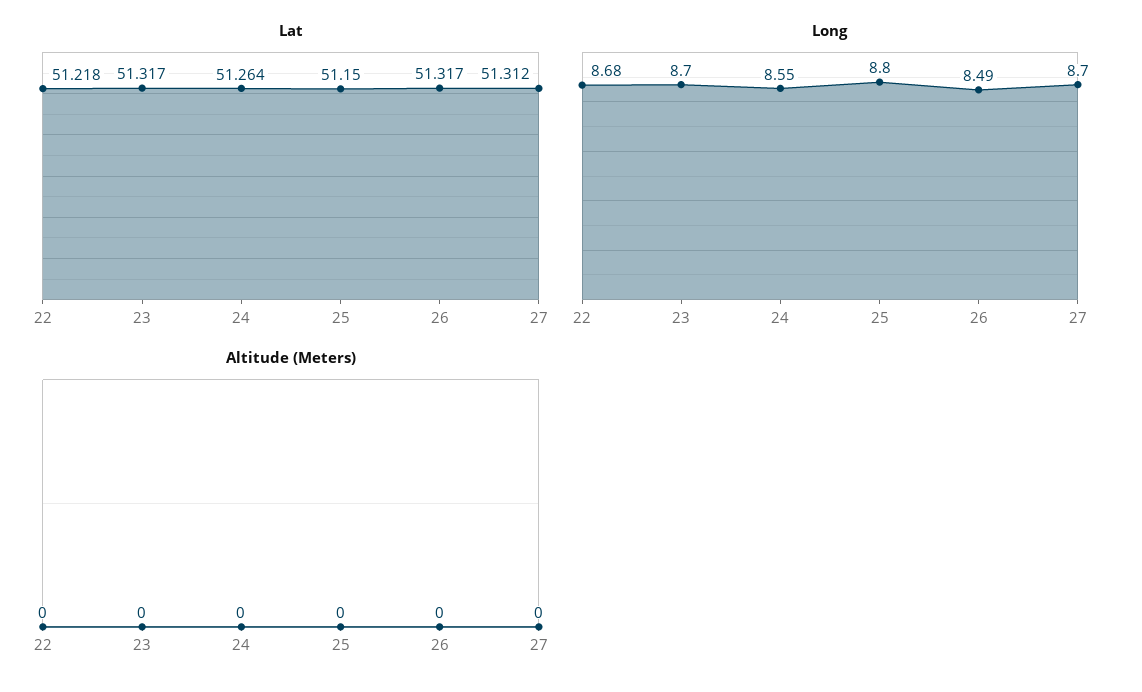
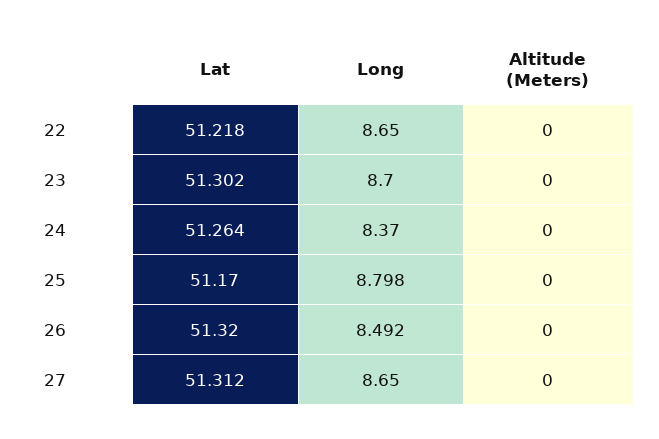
Lat, 23: 51.317 -> 51.302
Lat, 25: 51.15 -> 51.17
Lat, 26: 51.317 -> 51.32
Long, 22: 8.68 -> 8.65
Long, 24: 8.55 -> 8.37
Long, 27: 8.7 -> 8.65

